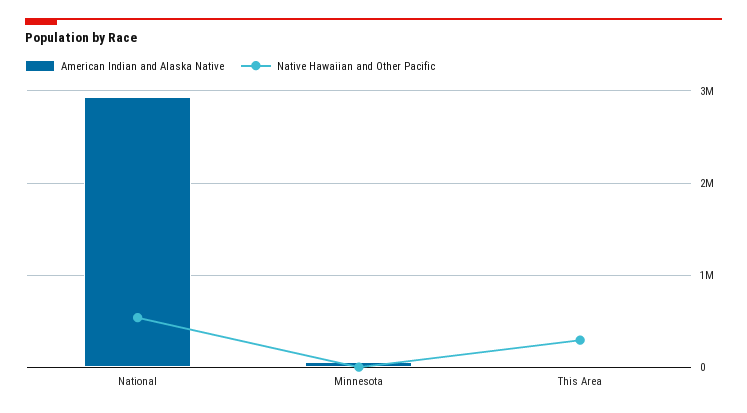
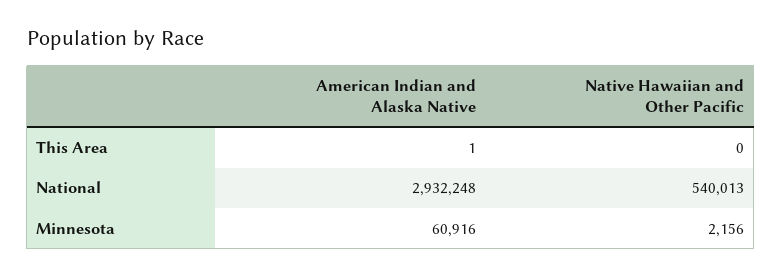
Native Hawaiian and Other Pacific, This Area: 300000 -> 0

